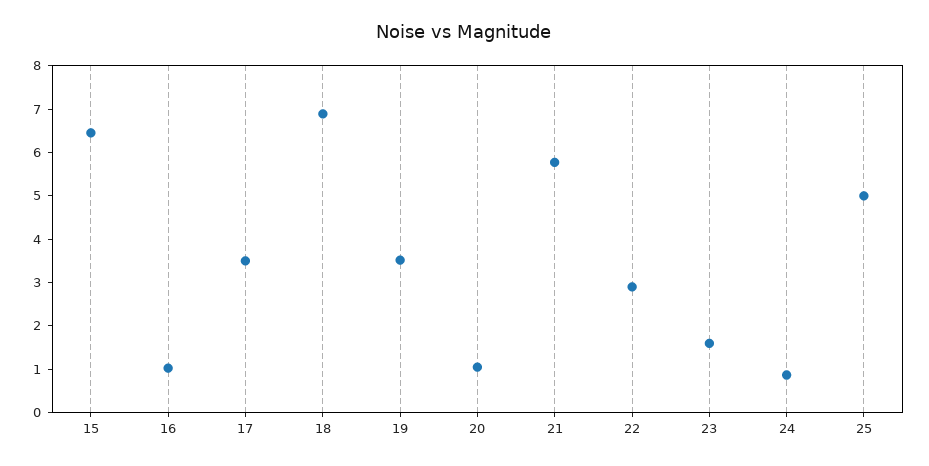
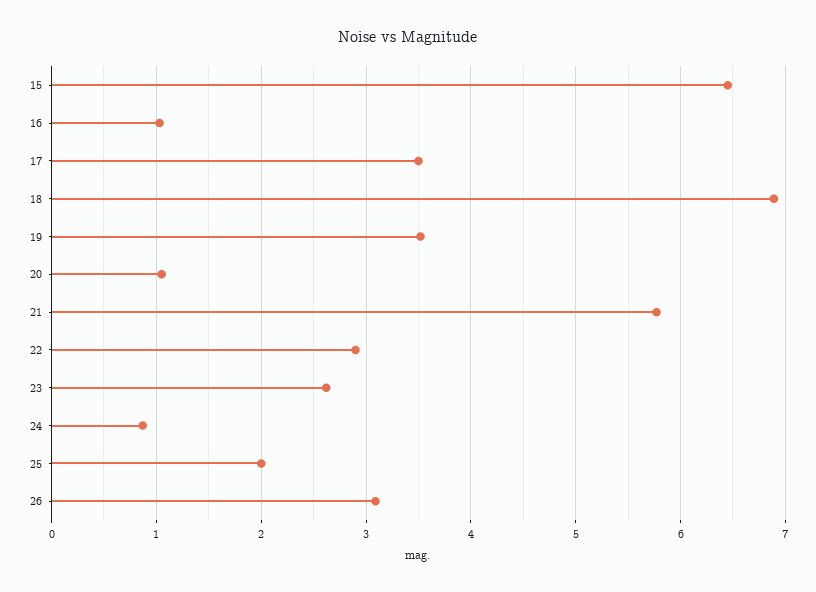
23: 1.6 -> 2.6
25: 5 -> 2
26: none -> 3.1

